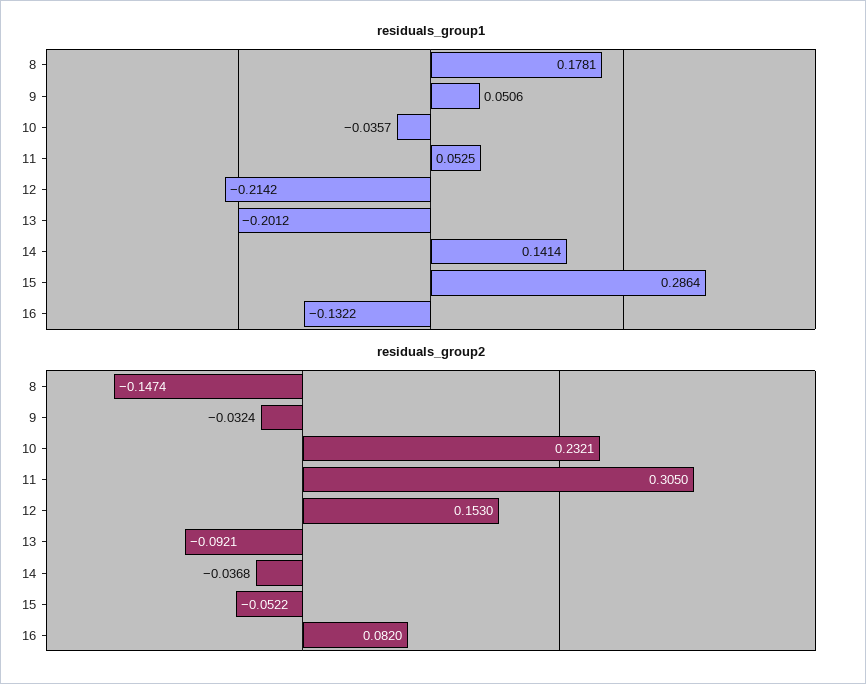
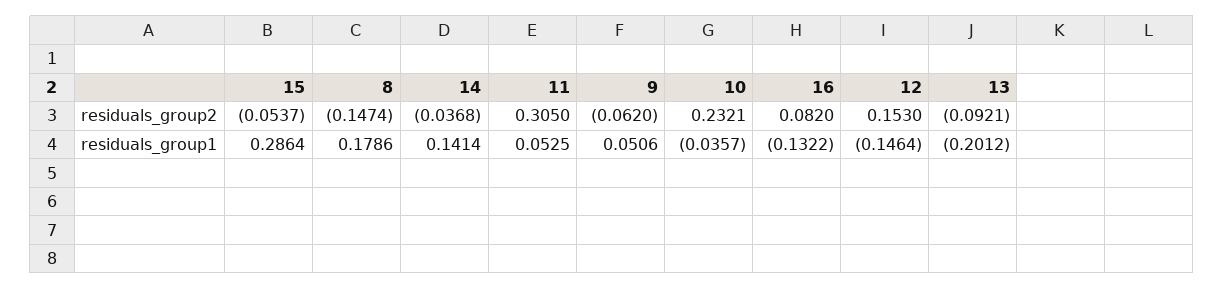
residuals_group1, 8: 0.1781 -> 0.1786
residuals_group1, 12: -0.2142 -> -0.1464
residuals_group2, 9: -0.0324 -> -0.062
residuals_group2, 15: -0.0522 -> -0.0537

